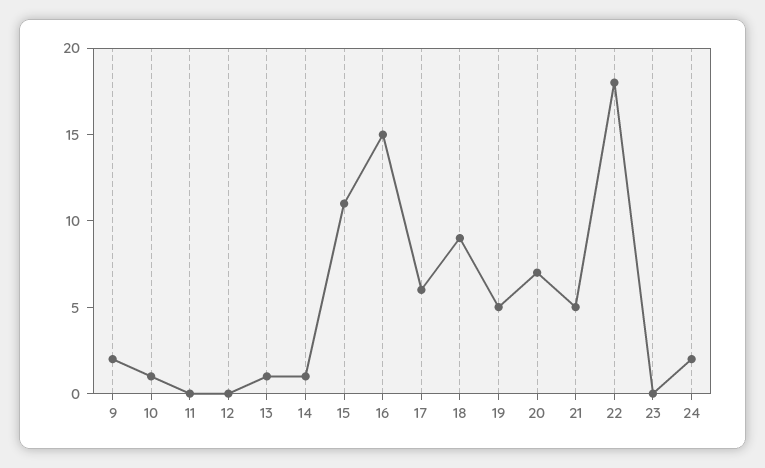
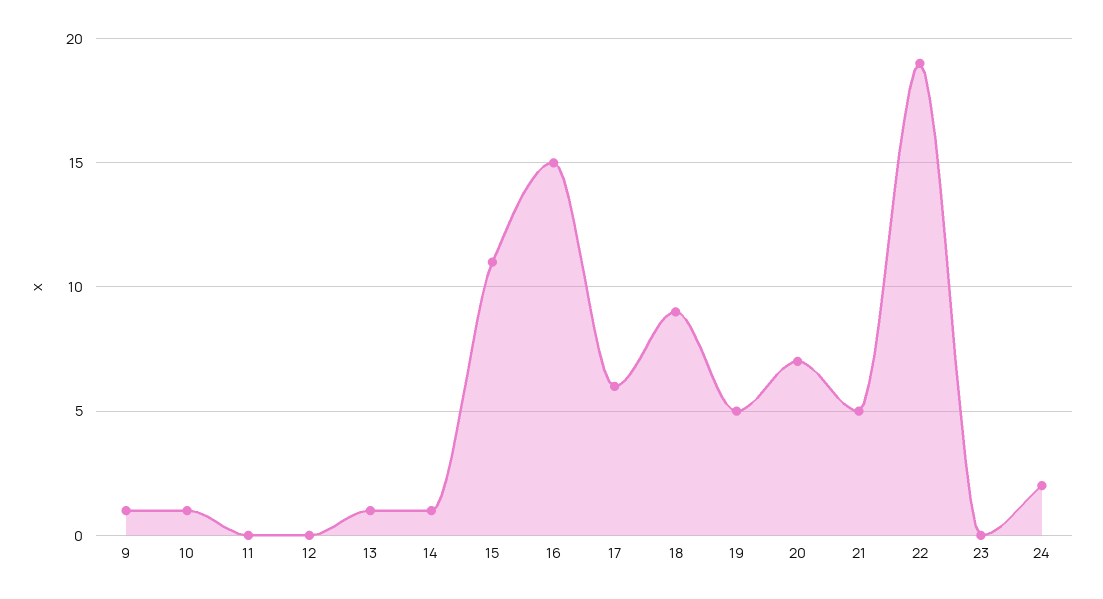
9: 2 -> 1
22: 18 -> 19

